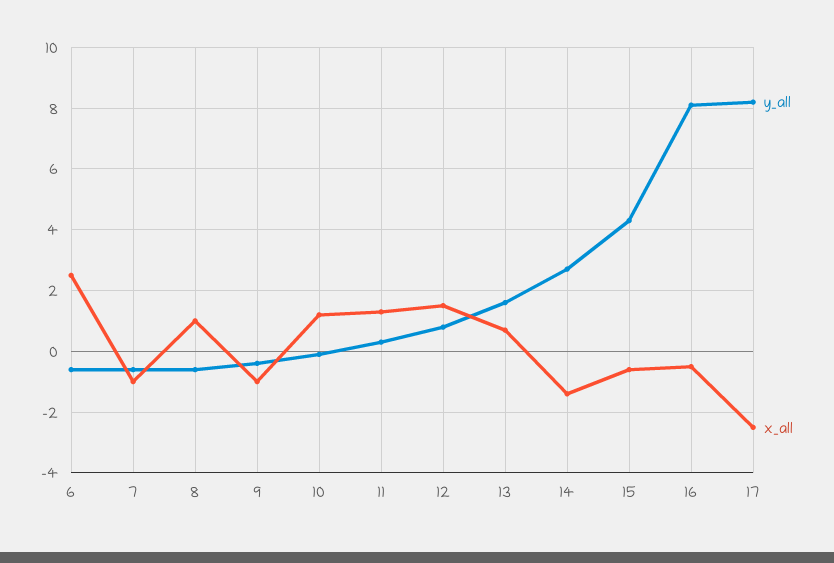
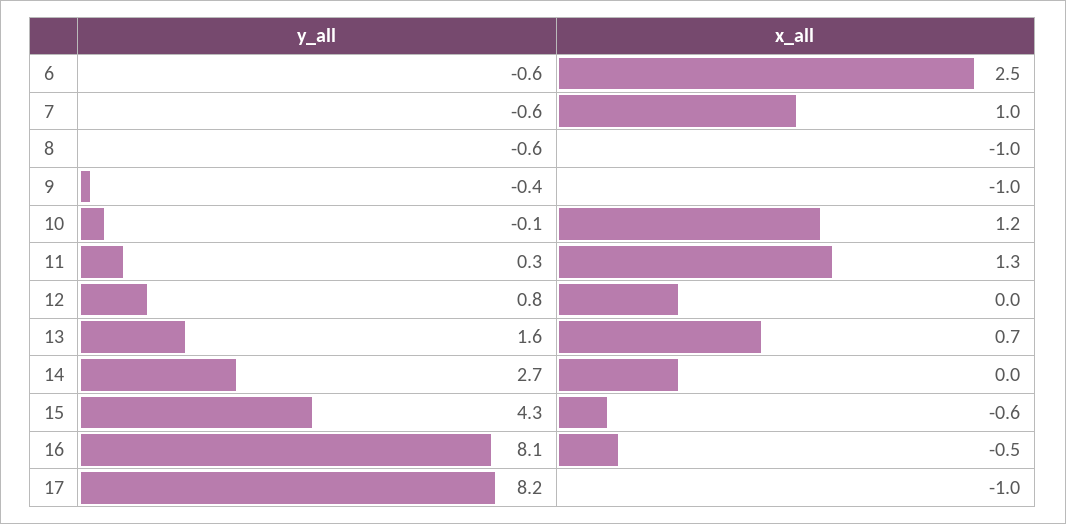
x_all, 7: -1 -> 1
x_all, 8: 1 -> -1
x_all, 12: 1.5 -> 0
x_all, 14: -1.5 -> 0
x_all, 17: -2.5 -> -1

